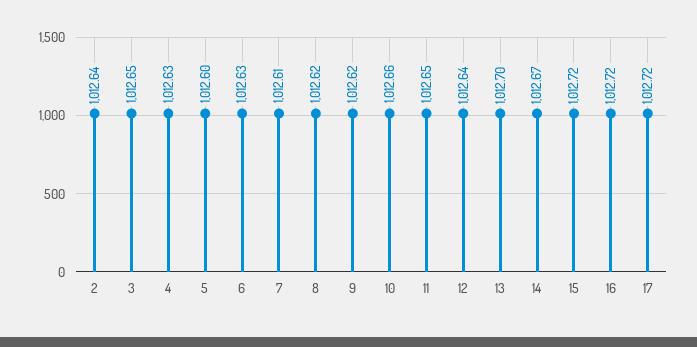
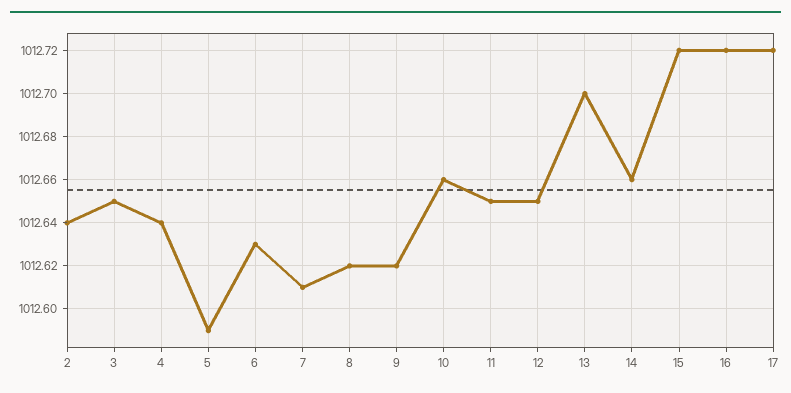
4: 1012.63 -> 1012.64
5: 1012.6 -> 1012.59
12: 1012.64 -> 1012.65
14: 1012.67 -> 1012.66

